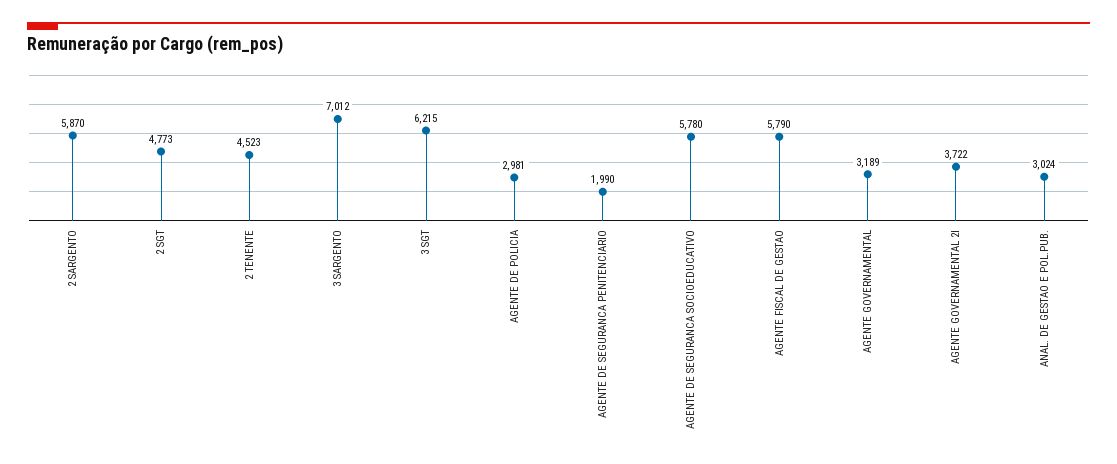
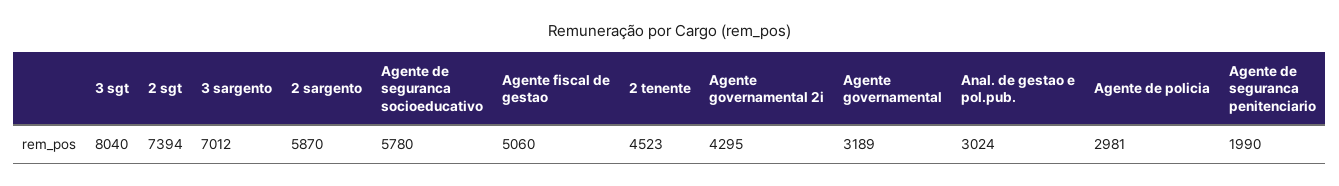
2 SGT: 4773 -> 7394
3 SGT: 6215 -> 8040
AGENTE FISCAL DE GESTAO: 5790 -> 5060
AGENTE GOVERNAMENTAL 2I: 3722 -> 4295

